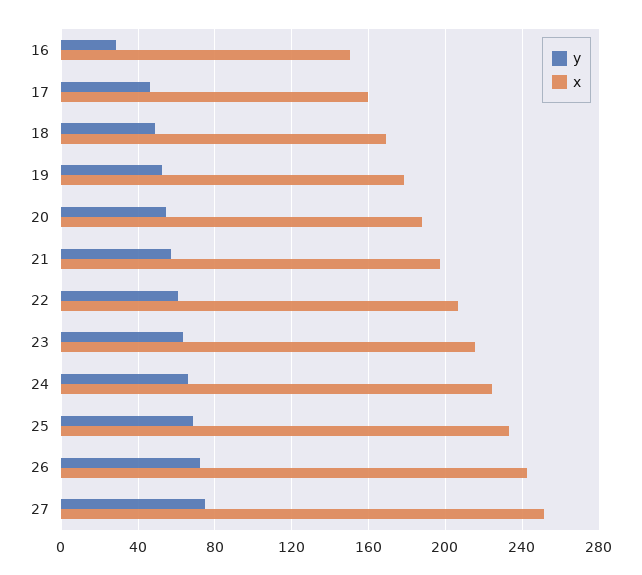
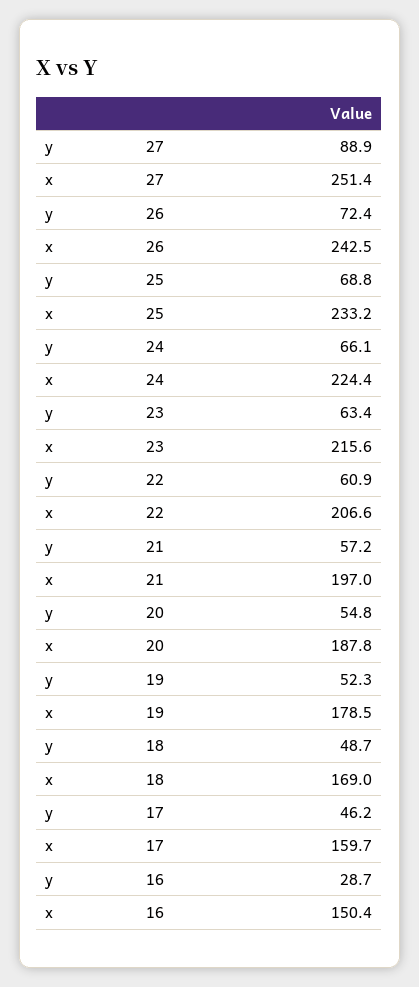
y, 27: 75 -> 88.9

